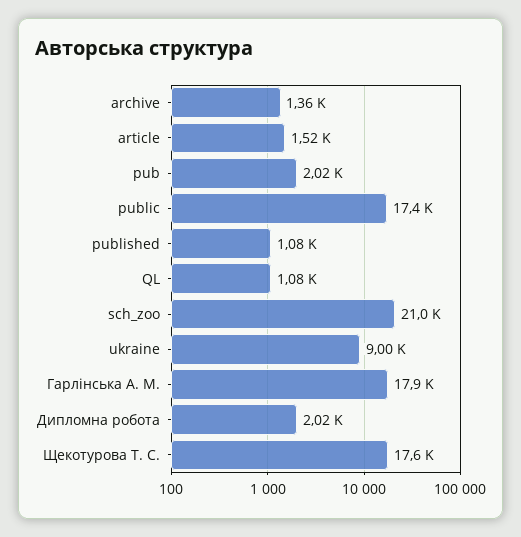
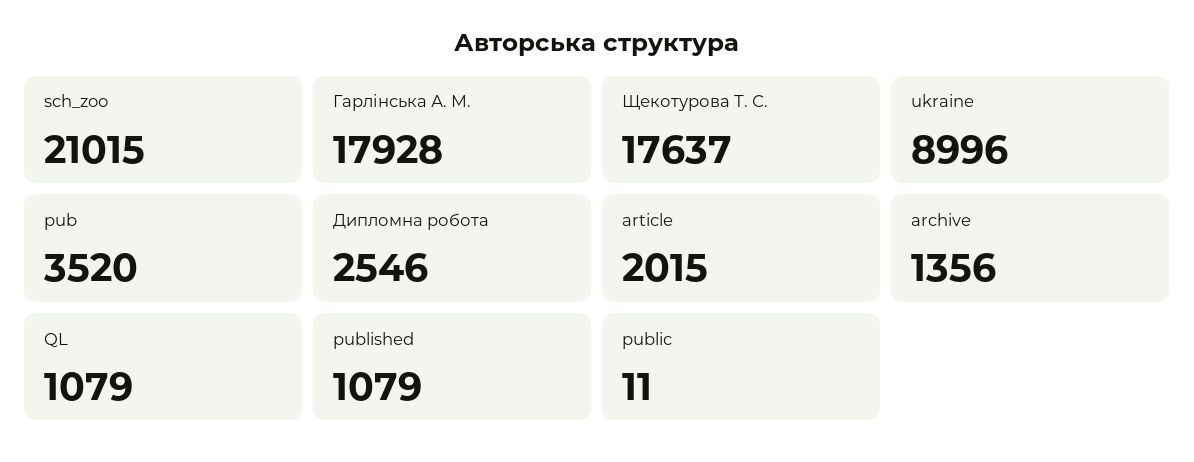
article: 1520 -> 2015
pub: 2020 -> 3520
public: 17400 -> 11
Дипломна робота: 2020 -> 2546

